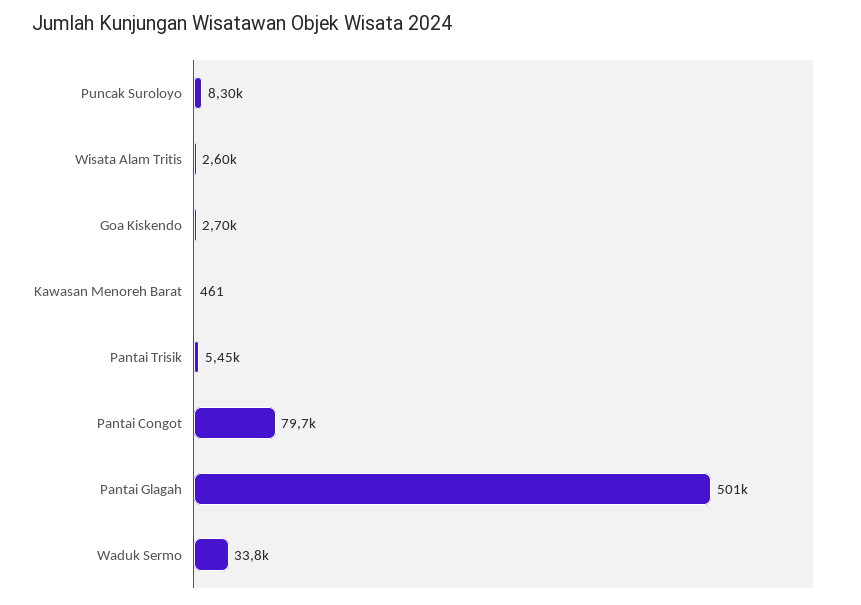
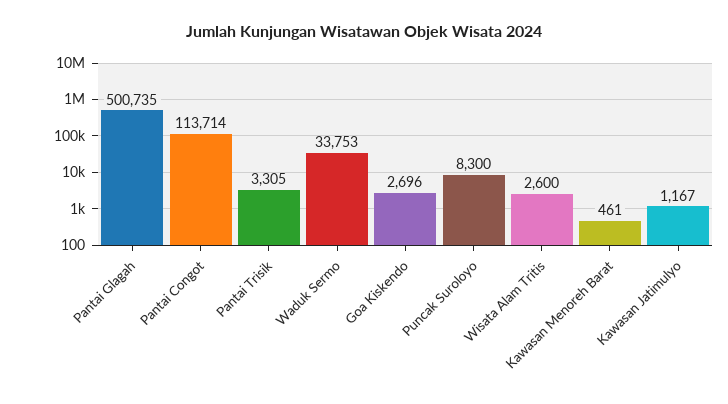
Pantai Trisik: 5450 -> 3305
Pantai Congot: 79700 -> 113714
Kawasan Jatimulyo: none -> 1167

